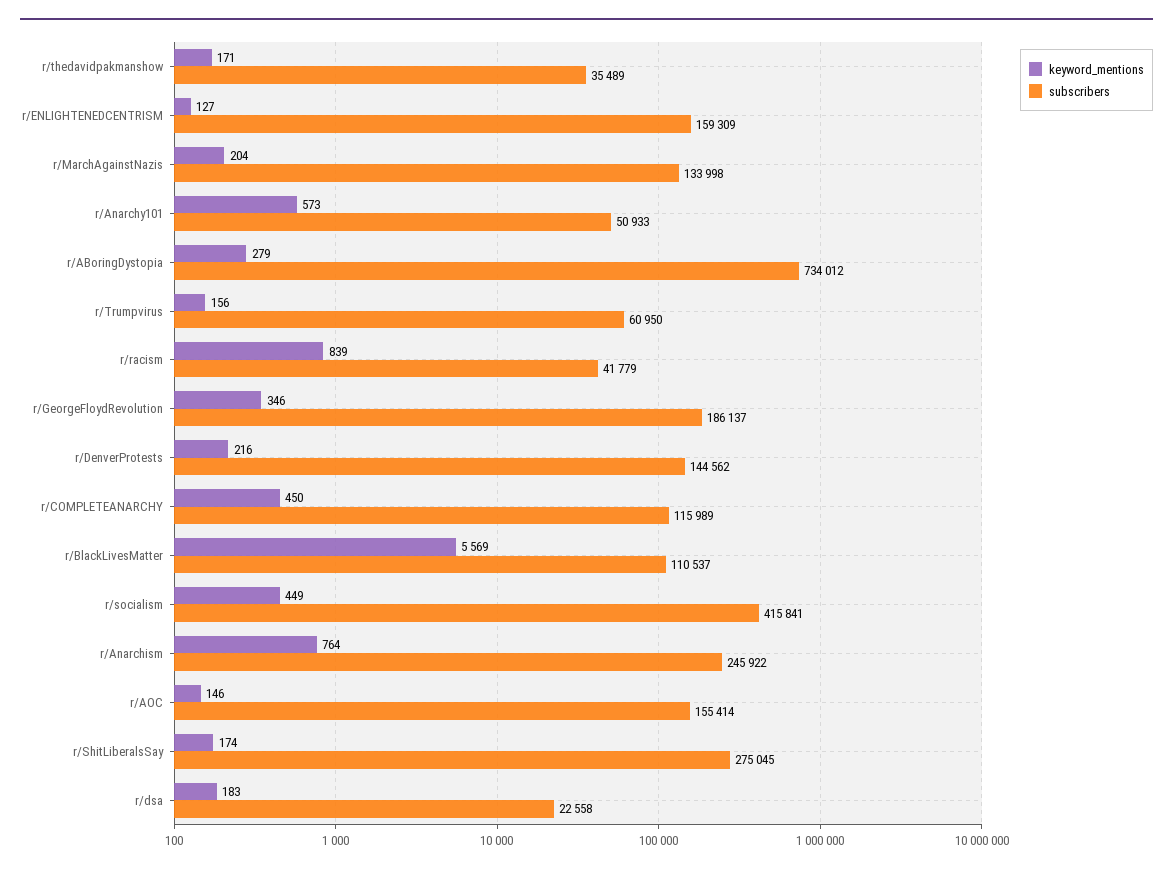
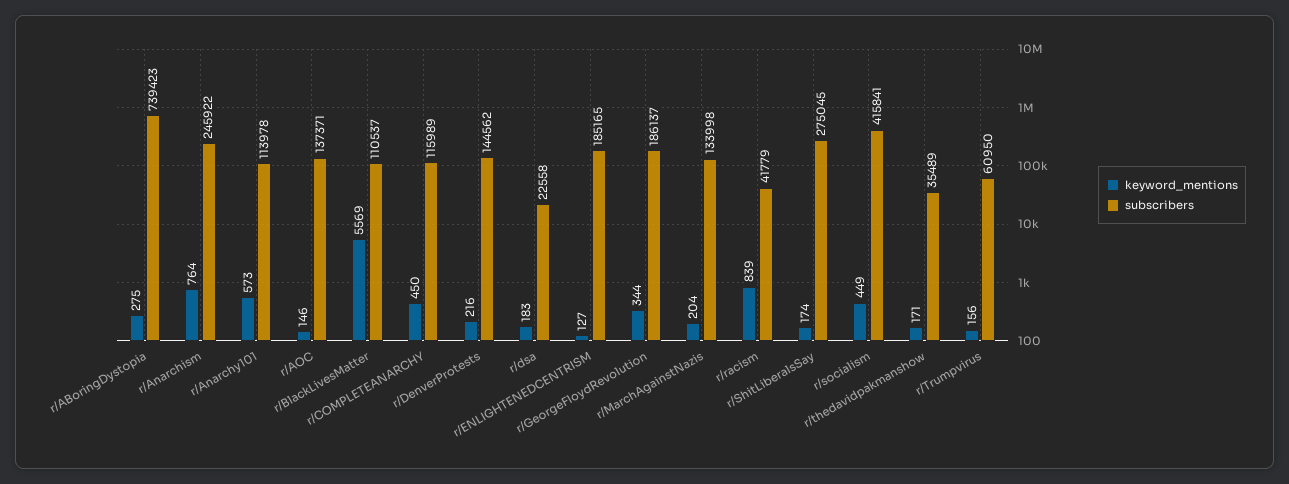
subscribers, r/ENLIGHTENEDCENTRISM: 159309 -> 185165
subscribers, r/Anarchy101: 50933 -> 113978
keyword_mentions, r/ABoringDystopia: 279 -> 275
subscribers, r/ABoringDystopia: 734012 -> 739423
keyword_mentions, r/GeorgeFloydRevolution: 346 -> 344
subscribers, r/AOC: 155414 -> 137371

